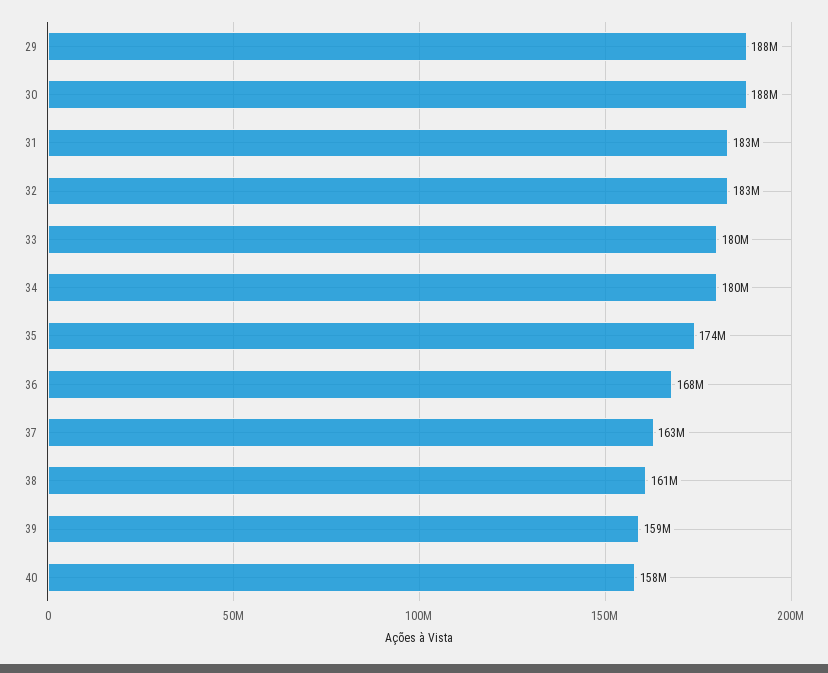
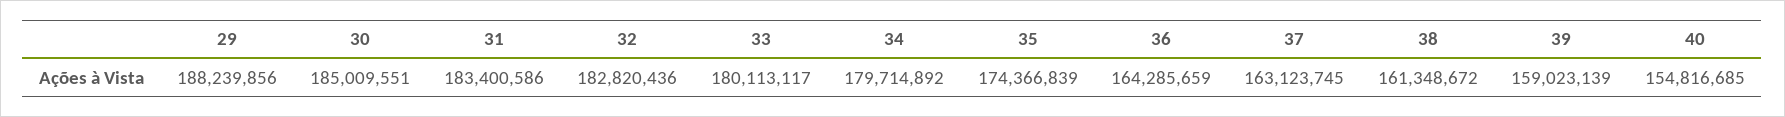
30: 188000000 -> 185009551
36: 168000000 -> 164285659
40: 158000000 -> 154816685

